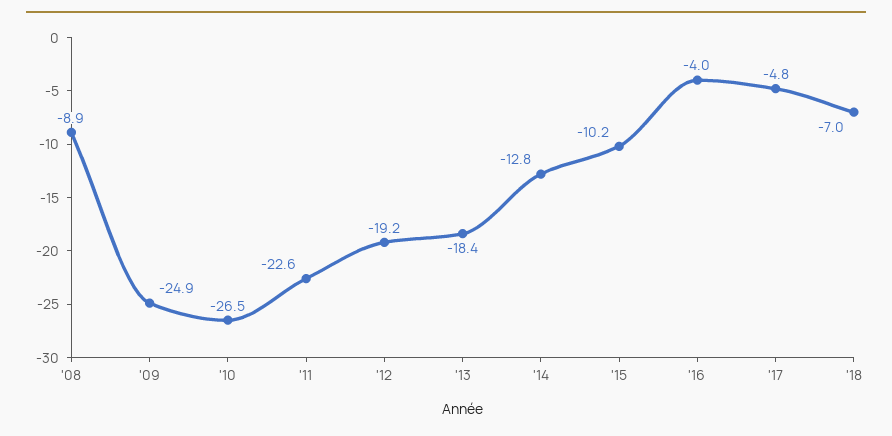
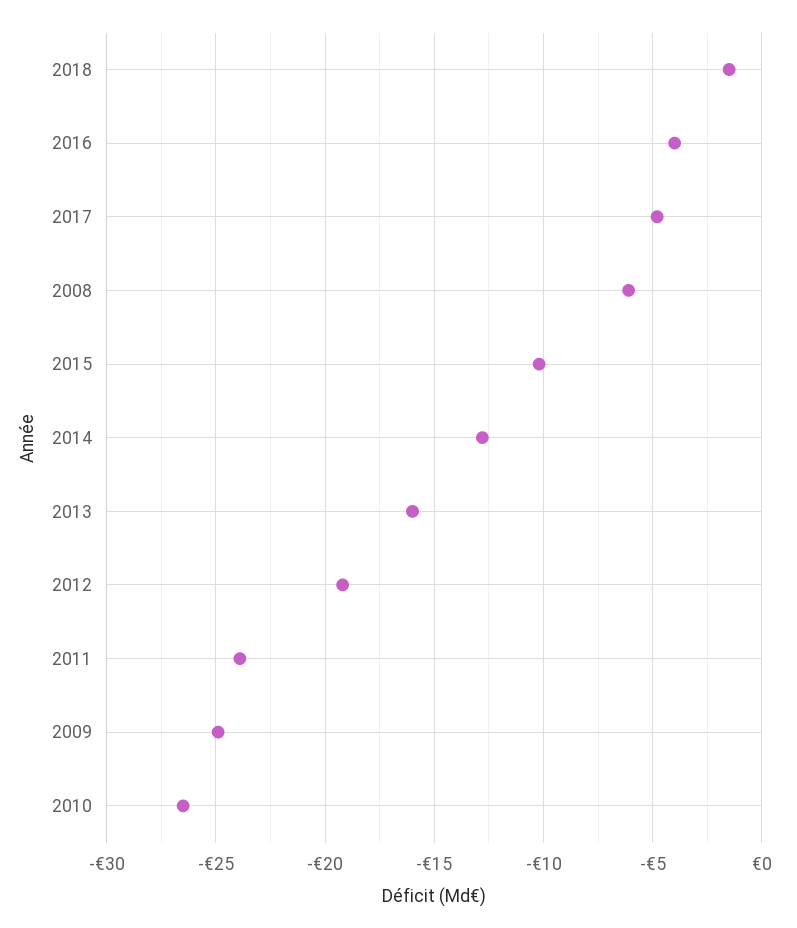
'08: -8.9 -> -6
'11: -22.6 -> -24
'13: -18.4 -> -16
'18: -7 -> -1.5

